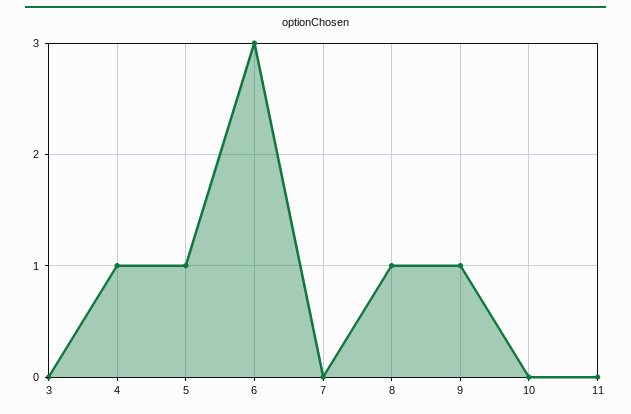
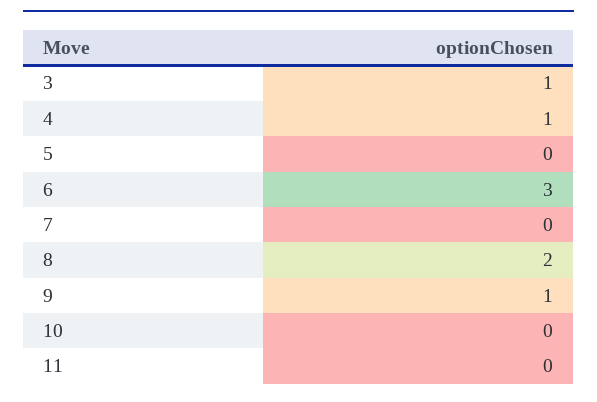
3: 0 -> 1
5: 1 -> 0
8: 1 -> 2

